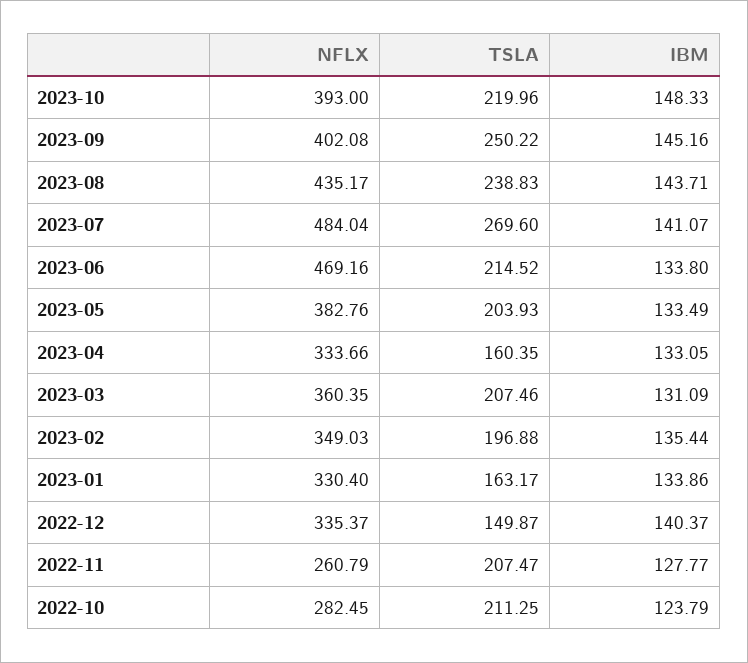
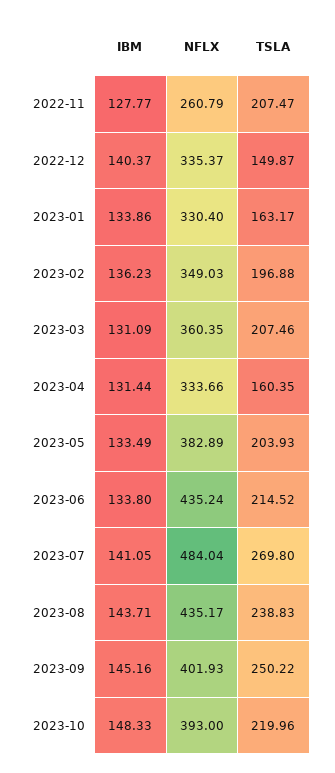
NFLX, 2023-09: 402.08 -> 401.93
TSLA, 2023-07: 269.6 -> 269.8
IBM, 2023-07: 141.07 -> 141.05
NFLX, 2023-06: 469.16 -> 435.24
NFLX, 2023-05: 382.76 -> 382.89
IBM, 2023-04: 133.05 -> 131.44
IBM, 2023-02: 135.44 -> 136.23
NFLX, 2022-10: 282.45 -> none
TSLA, 2022-10: 211.25 -> none
IBM, 2022-10: 123.79 -> none

